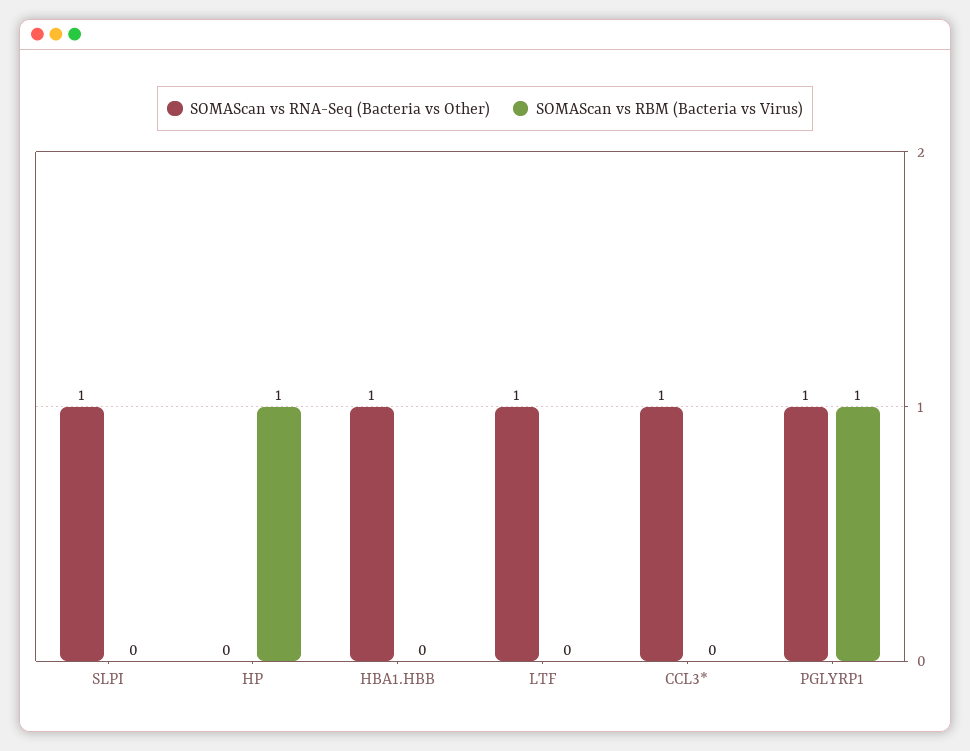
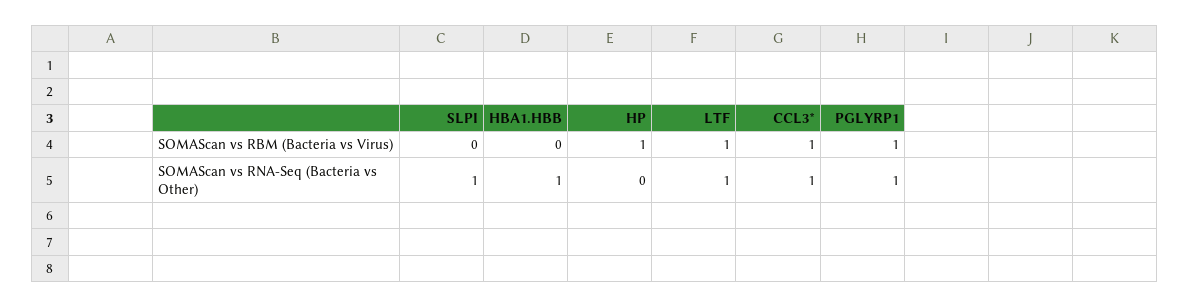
SOMAScan vs RBM (Bacteria vs Virus), LTF: 0 -> 1
SOMAScan vs RBM (Bacteria vs Virus), CCL3*: 0 -> 1

